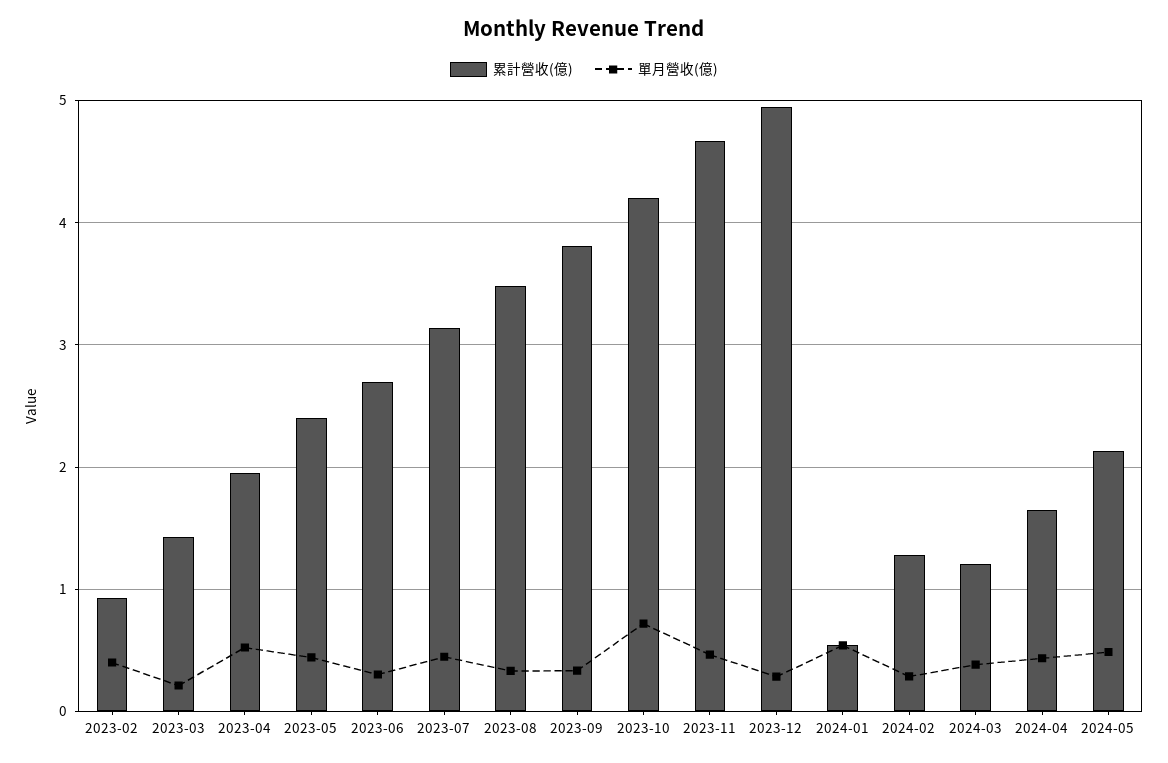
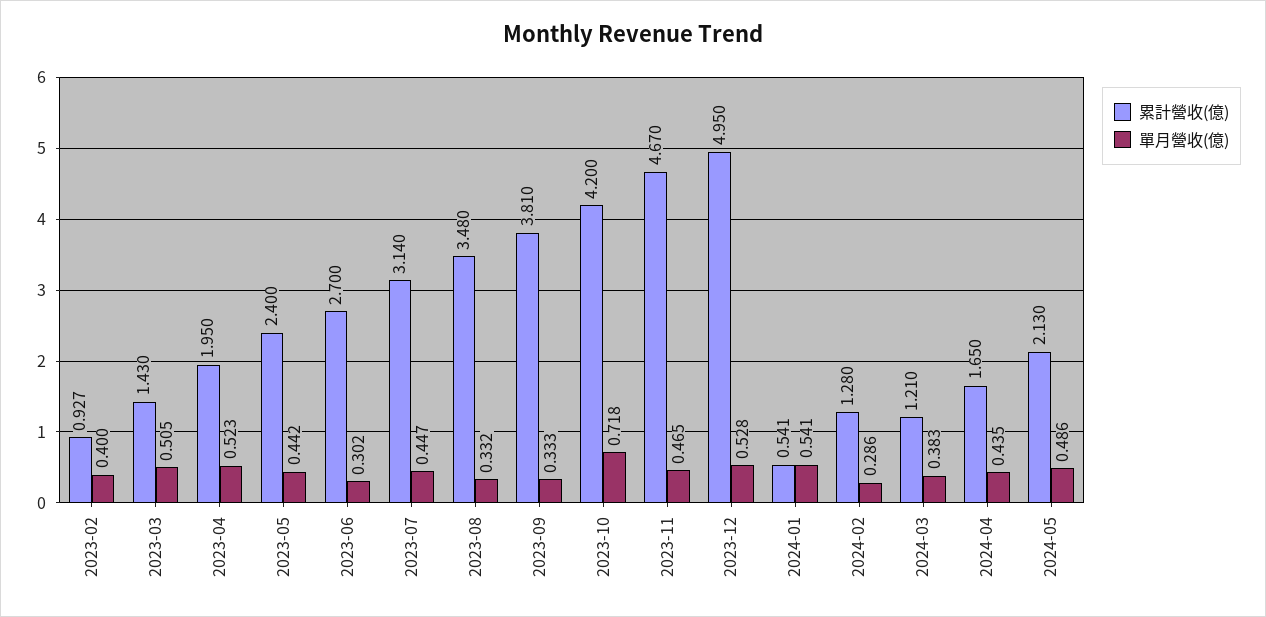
單月營收(億), 2023-03: 0.2 -> 0.505
單月營收(億), 2023-12: 0.3 -> 0.528

